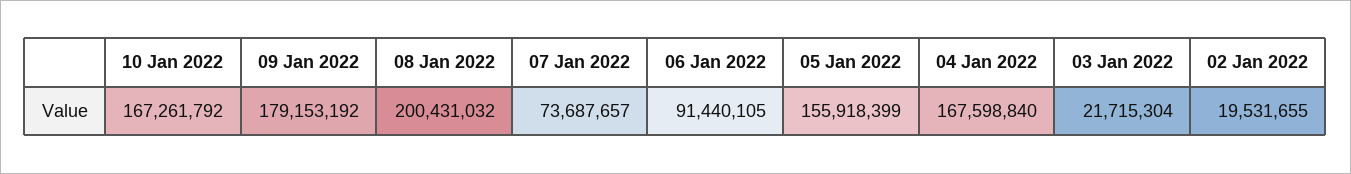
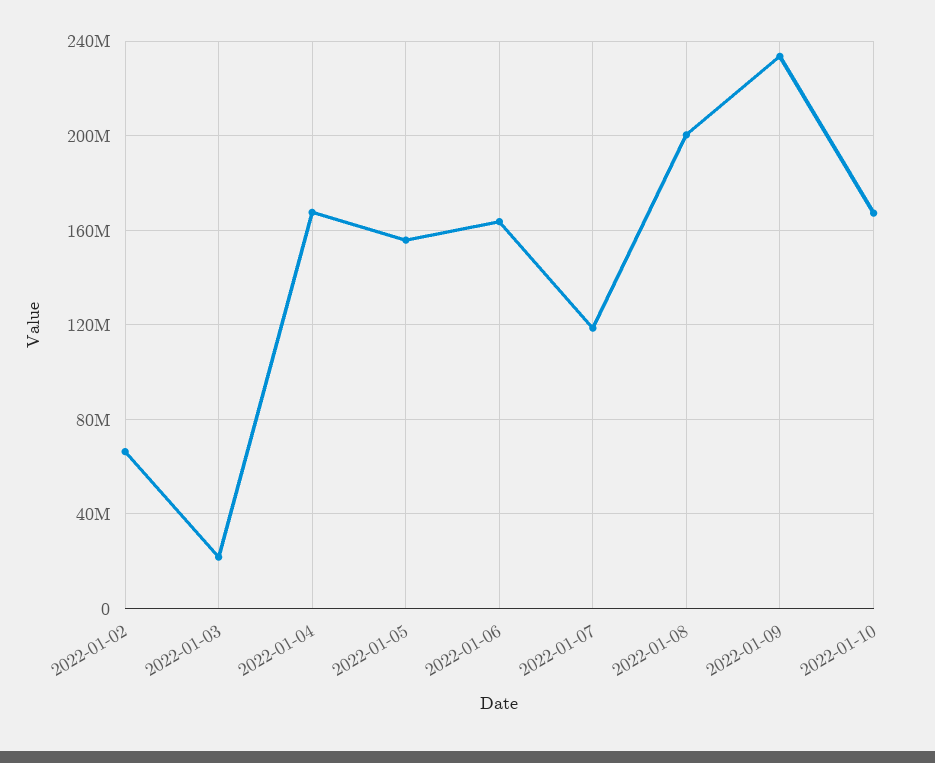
09 Jan 2022: 179153192 -> 235000000
07 Jan 2022: 73687657 -> 120000000
06 Jan 2022: 91440105 -> 165000000
02 Jan 2022: 19531655 -> 65000000

